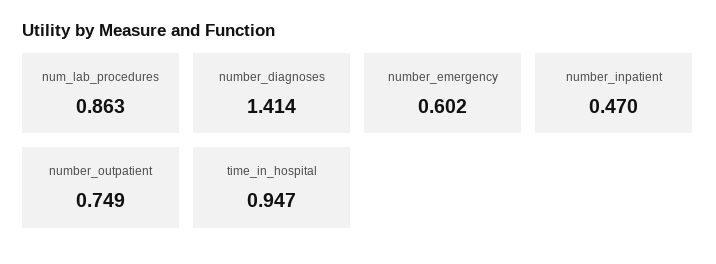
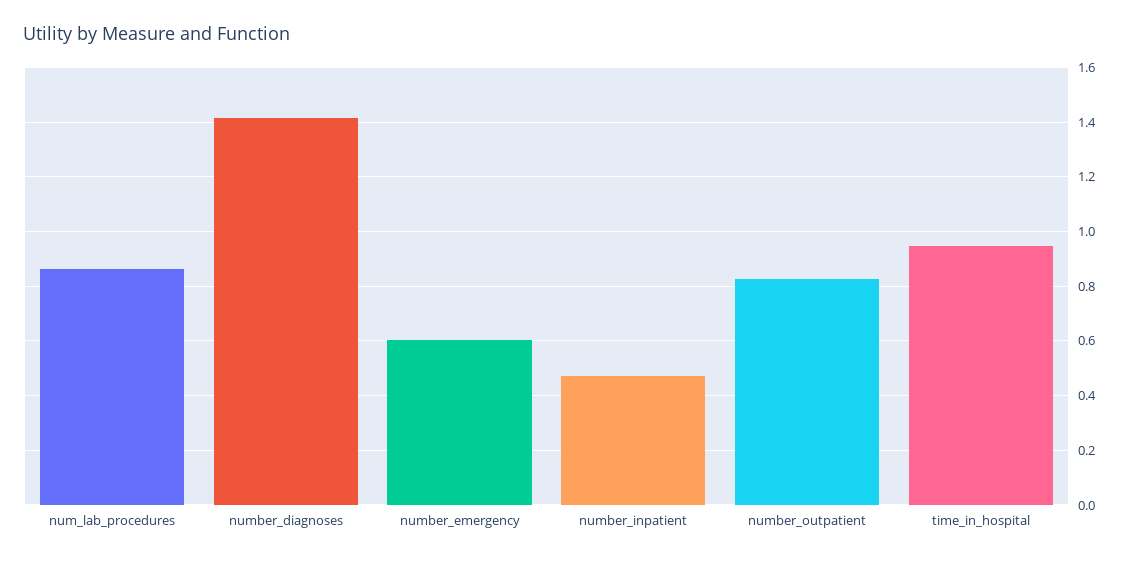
number_outpatient: 0.749 -> 0.825

